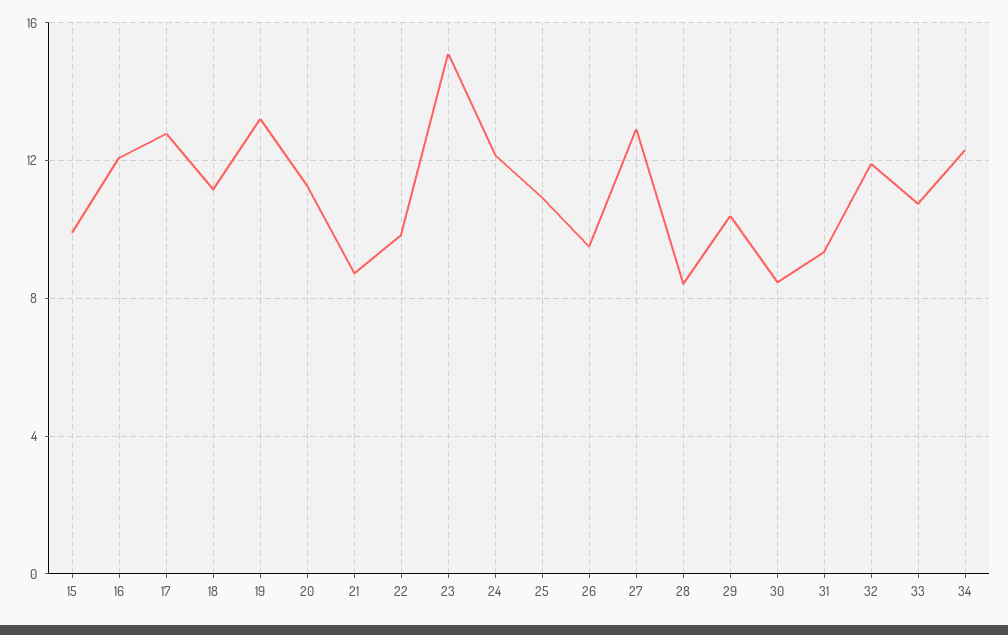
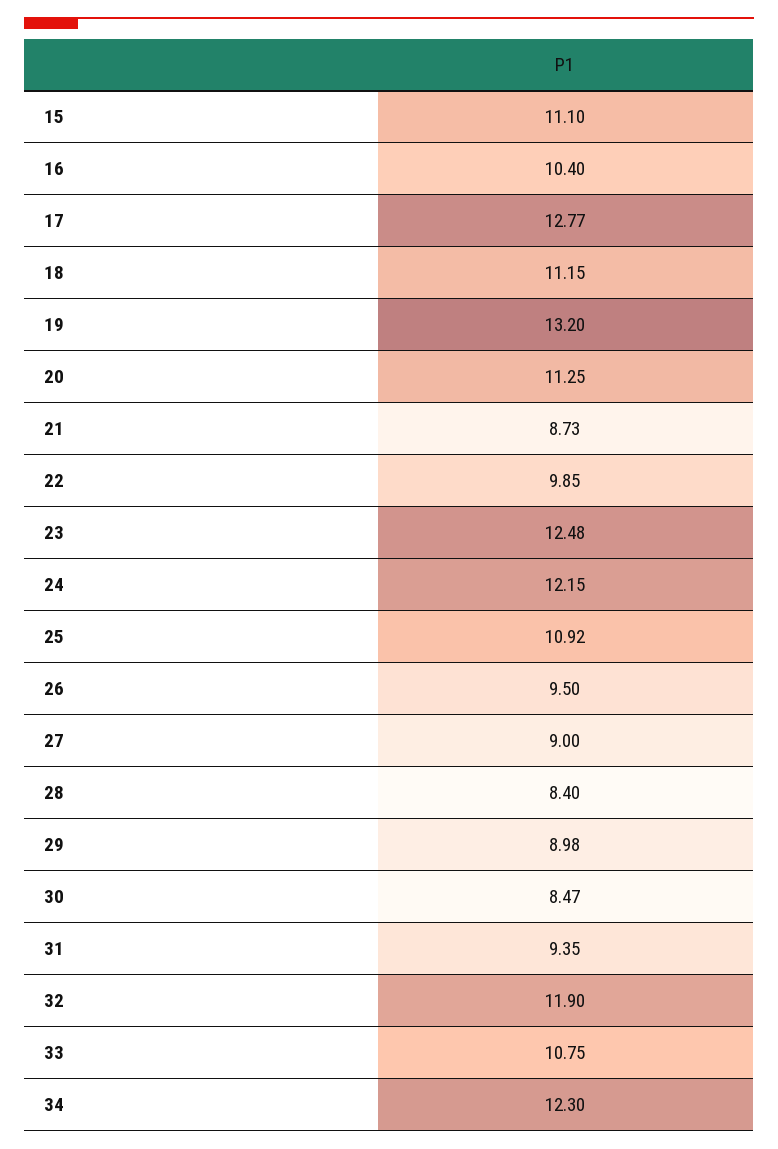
15: 10 -> 11.1
16: 12 -> 10.4
23: 15 -> 12.48
27: 13 -> 9
29: 10.5 -> 8.98

